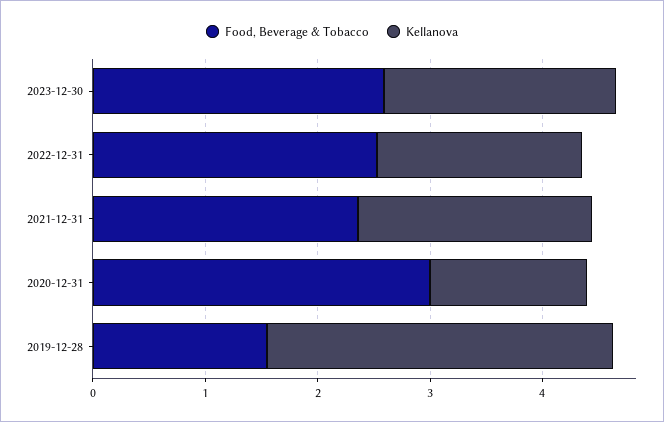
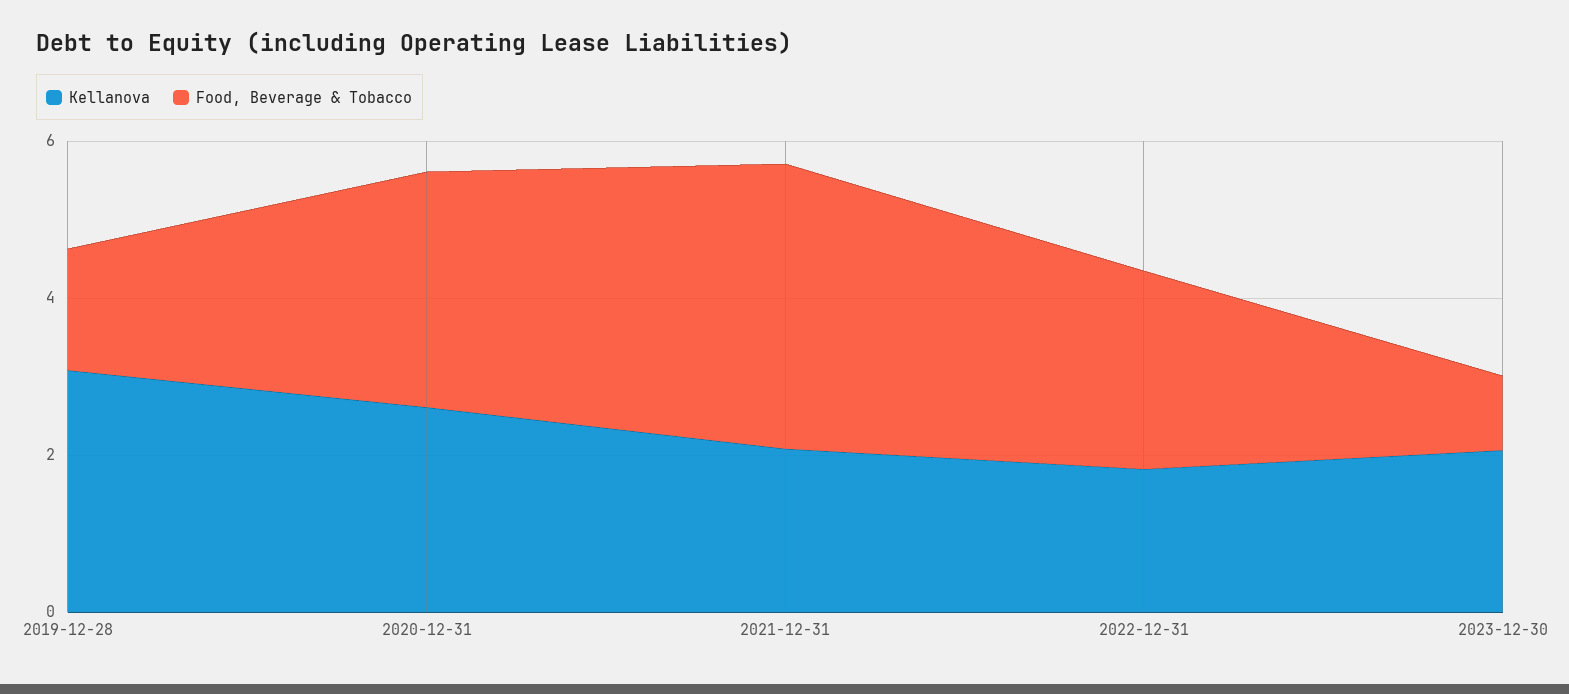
Food, Beverage & Tobacco, 2023-12-30: 2.6 -> 1
Food, Beverage & Tobacco, 2021-12-31: 2.4 -> 3.5
Kellanova, 2020-12-31: 1.4 -> 2.5

